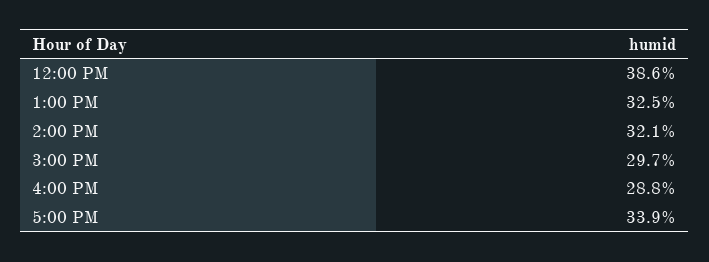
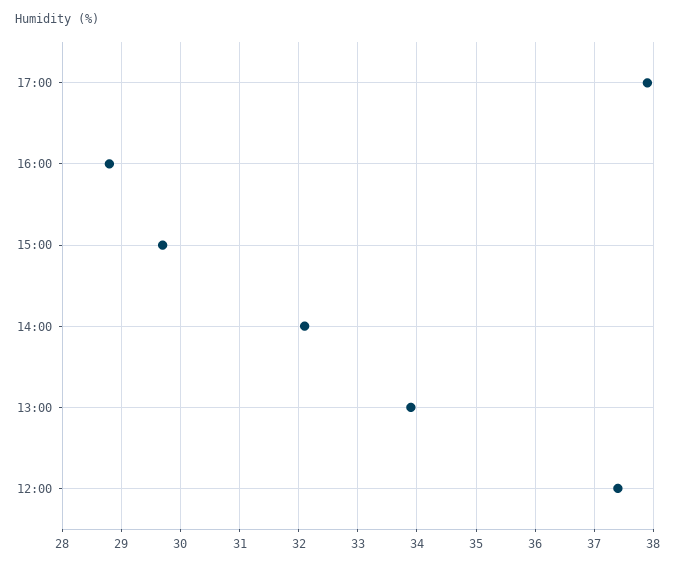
12:00 PM: 38.6 -> 37.5
1:00 PM: 32.5 -> 34
5:00 PM: 33.9 -> 38

